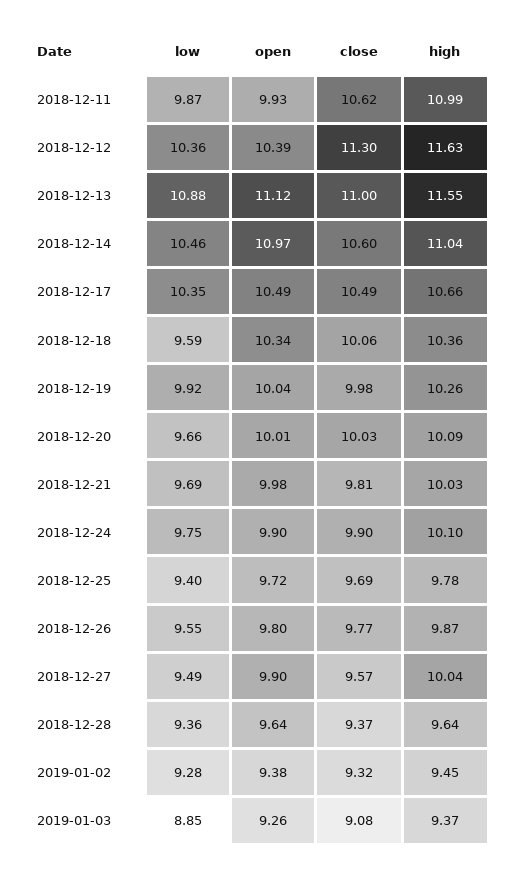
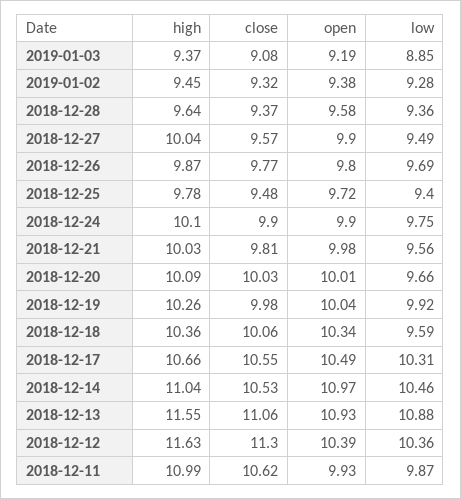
open, 2018-12-13: 11.12 -> 10.93
close, 2018-12-13: 11 -> 11.06
close, 2018-12-14: 10.6 -> 10.53
low, 2018-12-17: 10.35 -> 10.31
close, 2018-12-17: 10.49 -> 10.55
low, 2018-12-21: 9.69 -> 9.56
close, 2018-12-25: 9.69 -> 9.48
low, 2018-12-26: 9.55 -> 9.69
open, 2018-12-28: 9.64 -> 9.58
open, 2019-01-03: 9.26 -> 9.19

